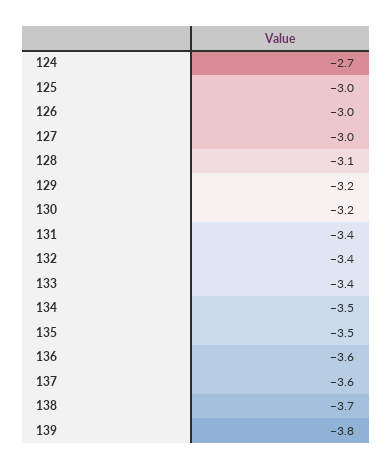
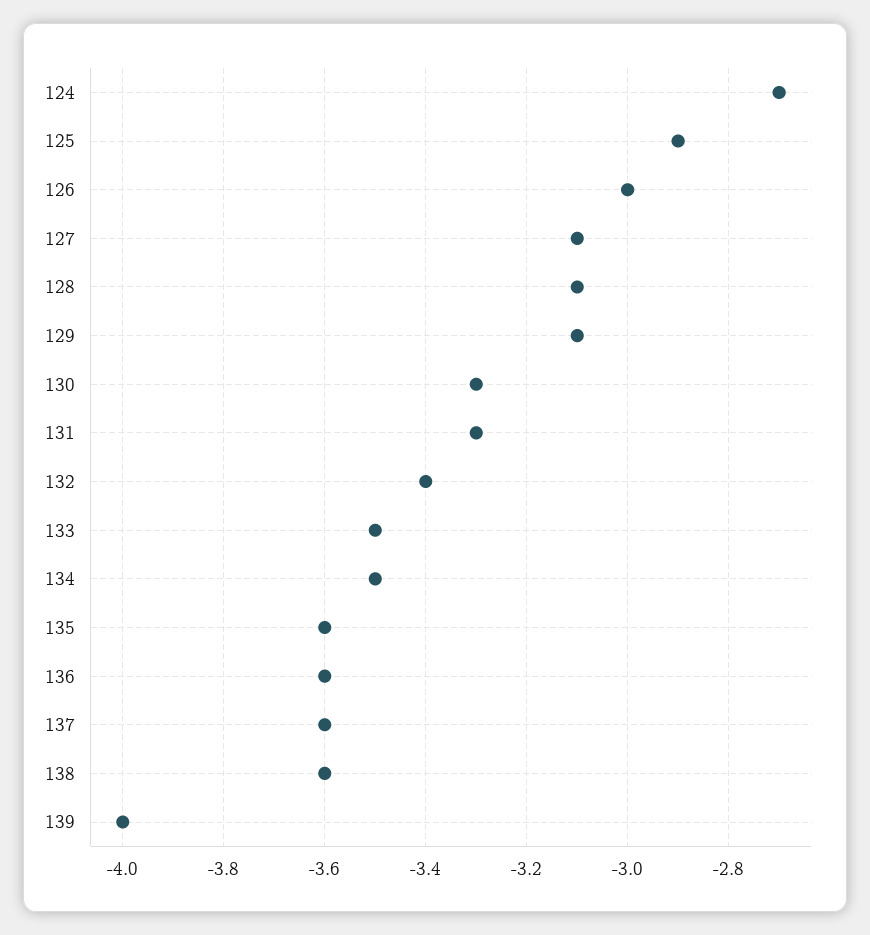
125: -3 -> -2.9
127: -3 -> -3.1
129: -3.2 -> -3.1
130: -3.2 -> -3.3
131: -3.4 -> -3.3
133: -3.4 -> -3.5
135: -3.5 -> -3.6
138: -3.7 -> -3.6
139: -3.8 -> -4

